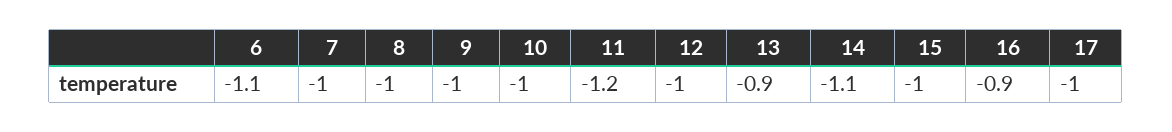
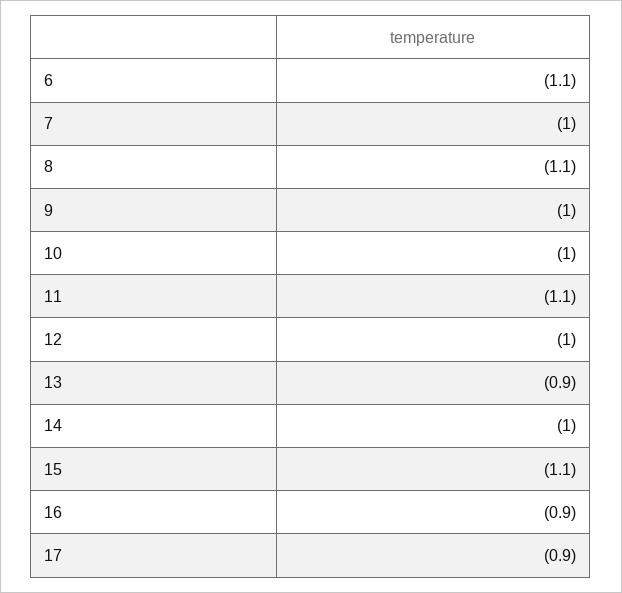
8: -1 -> -1.1
11: -1.2 -> -1.1
14: -1.1 -> -1
15: -1 -> -1.1
17: -1 -> -0.9

